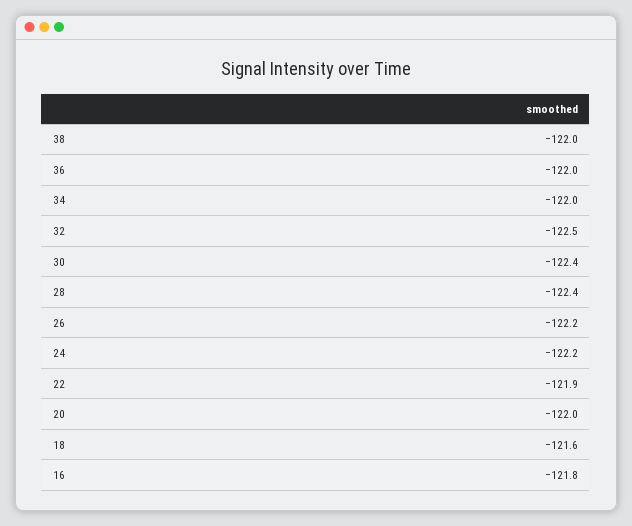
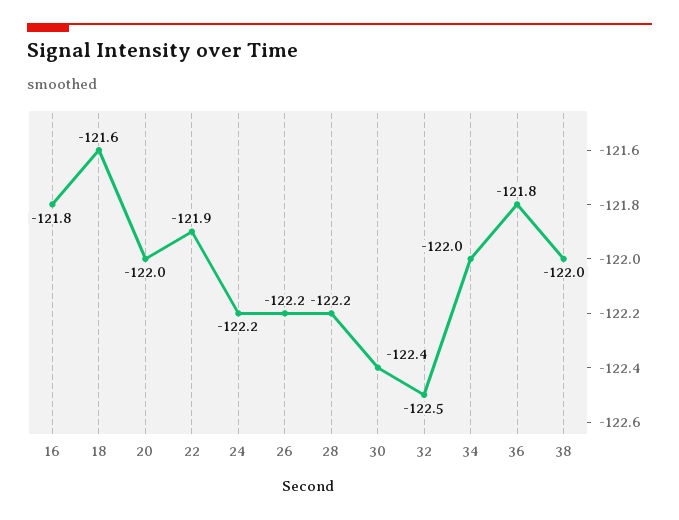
36: -122 -> -121.8
28: -122.4 -> -122.2

